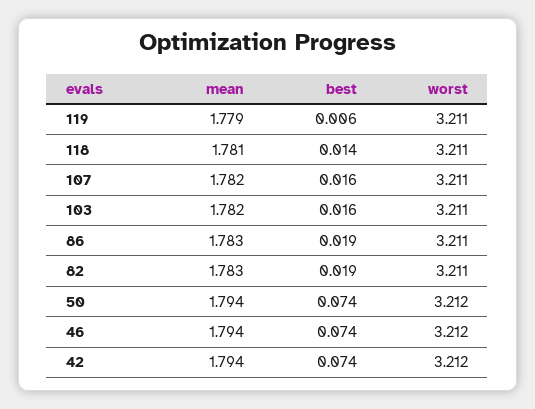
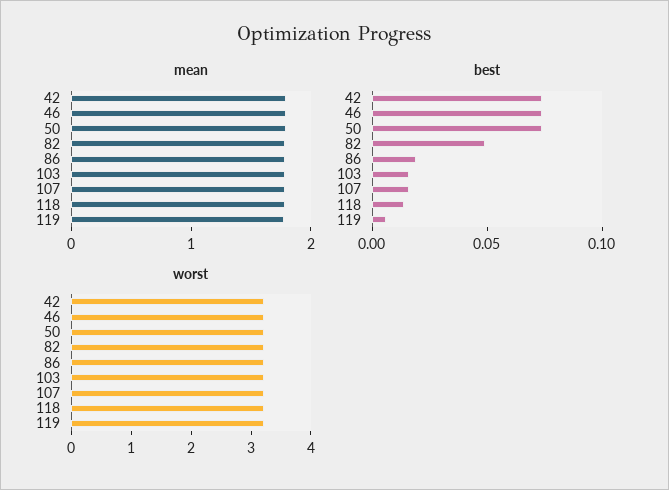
best, 82: 0.019 -> 0.05

